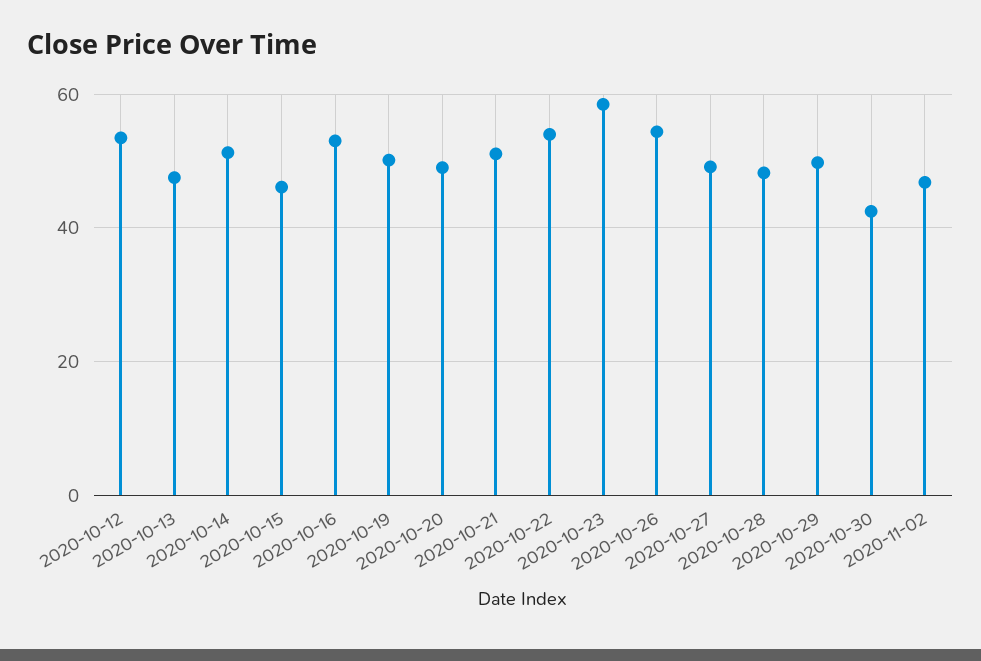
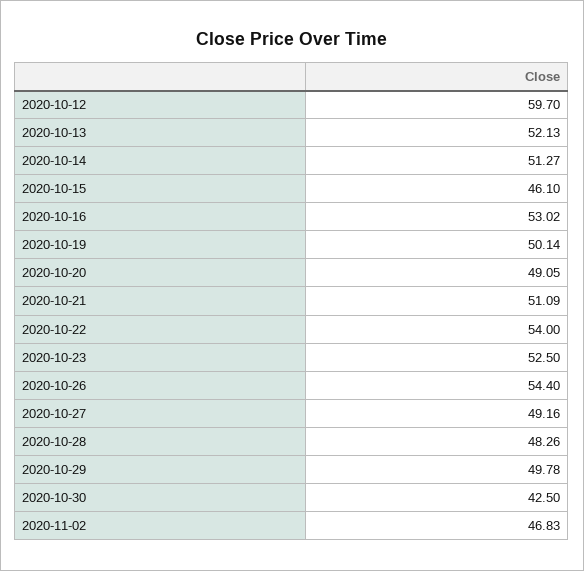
2020-10-12: 54 -> 59.7
2020-10-13: 48 -> 52.13
2020-10-23: 58 -> 52.5

